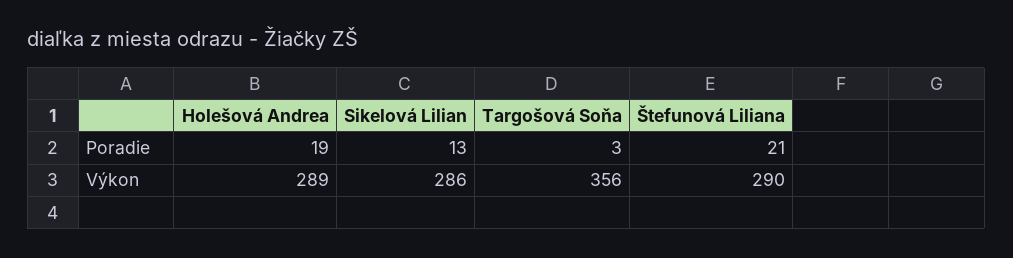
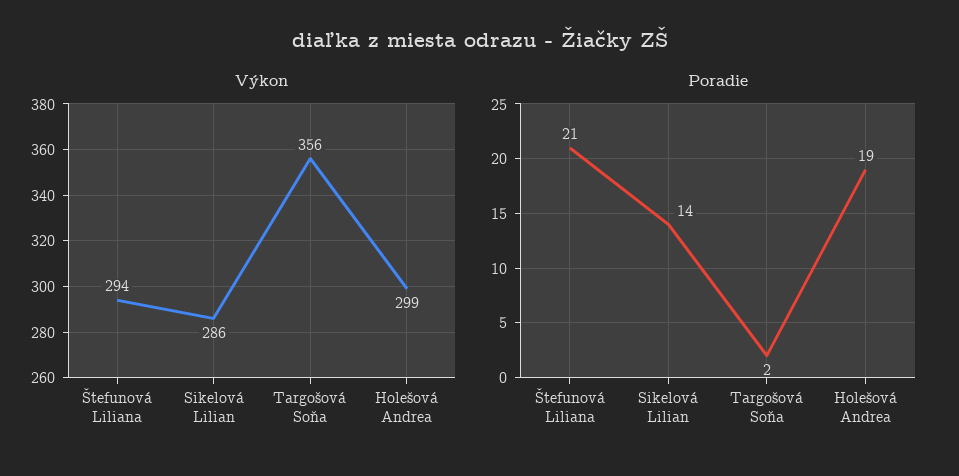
Poradie, Sikelová Lilian: 13 -> 14
Poradie, Targošová Soňa: 3 -> 2
Výkon, Holešová Andrea: 289 -> 299
Výkon, Štefunová Liliana: 290 -> 294

